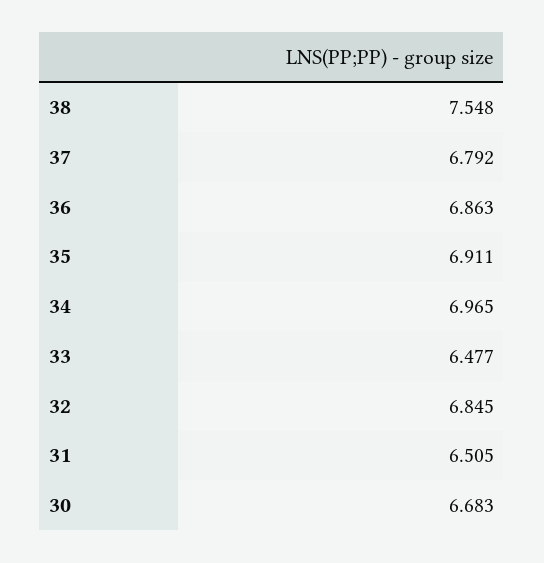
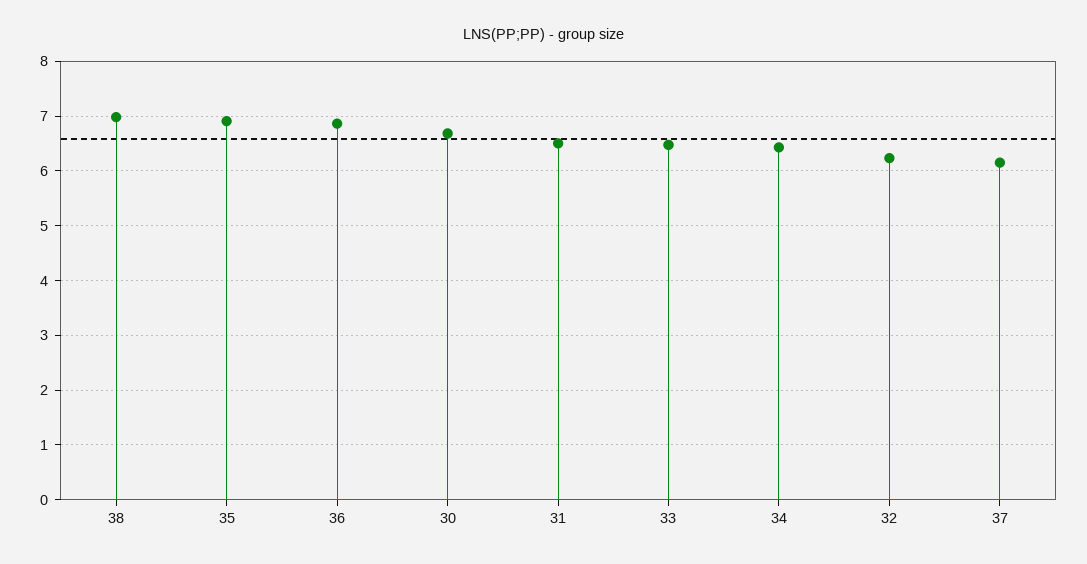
38: 7.548 -> 7
37: 6.792 -> 6.2
34: 6.965 -> 6.4
32: 6.845 -> 6.2

